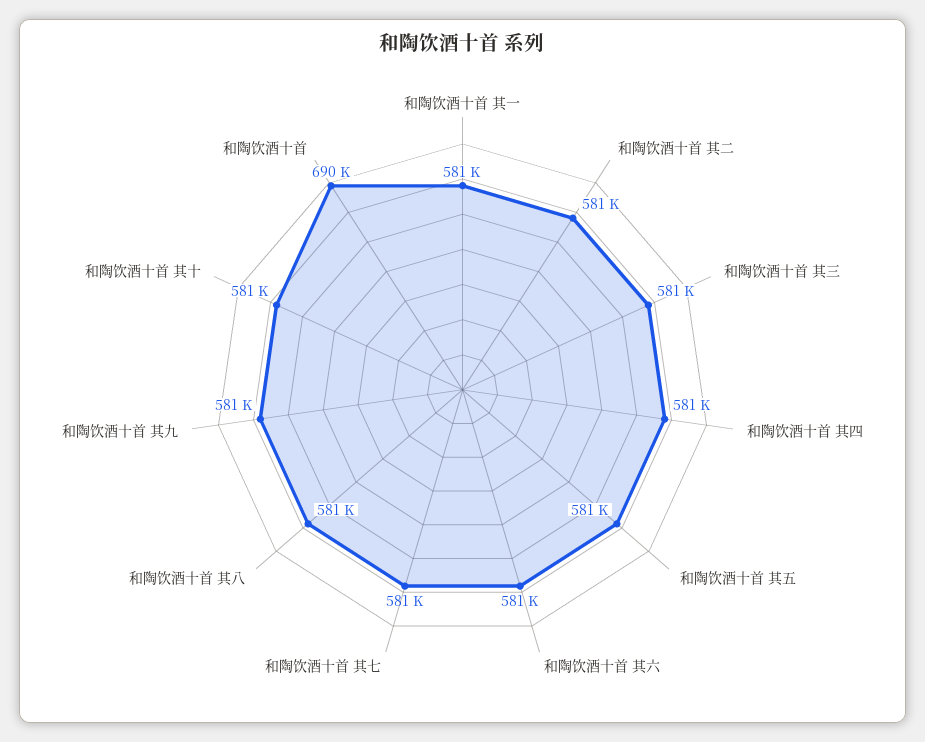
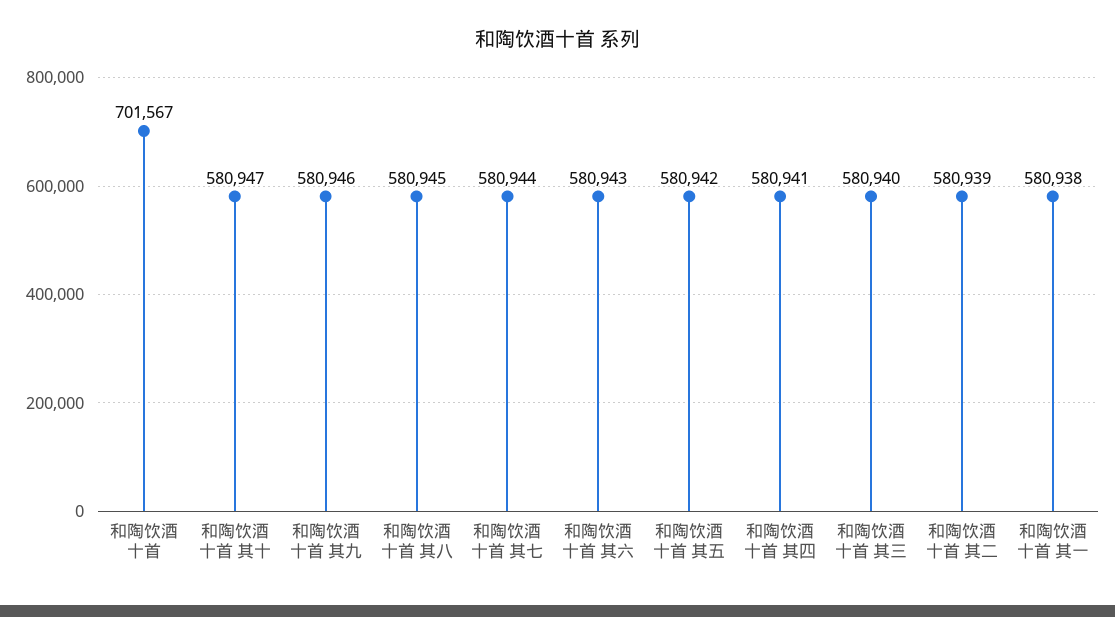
和陶饮酒十首: 690000 -> 701567

